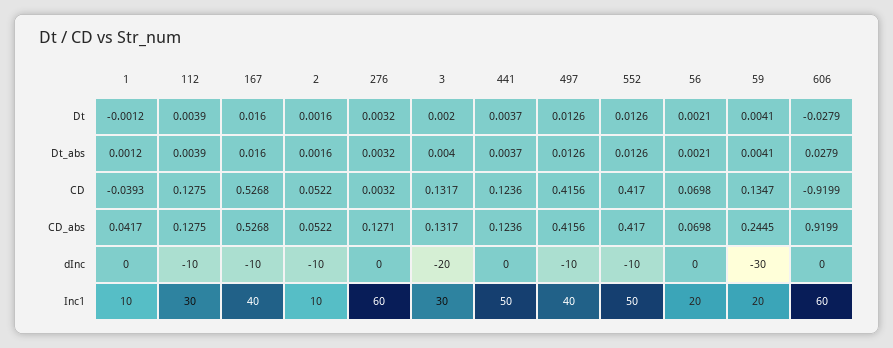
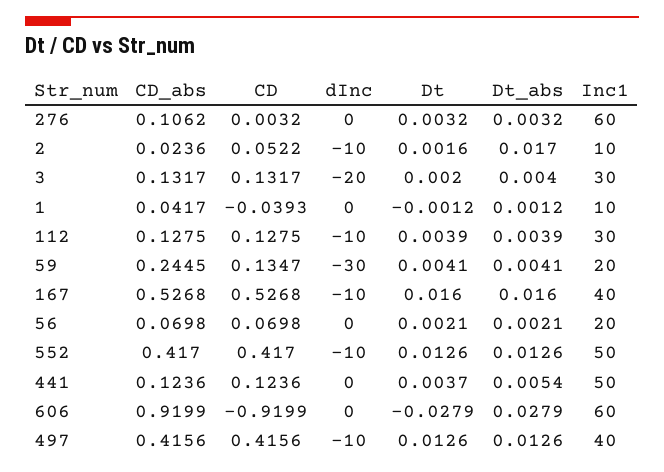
2, Dt_abs: 0.0016 -> 0.017
441, Dt_abs: 0.0037 -> 0.0054
2, CD_abs: 0.0522 -> 0.0236
276, CD_abs: 0.1271 -> 0.1062

